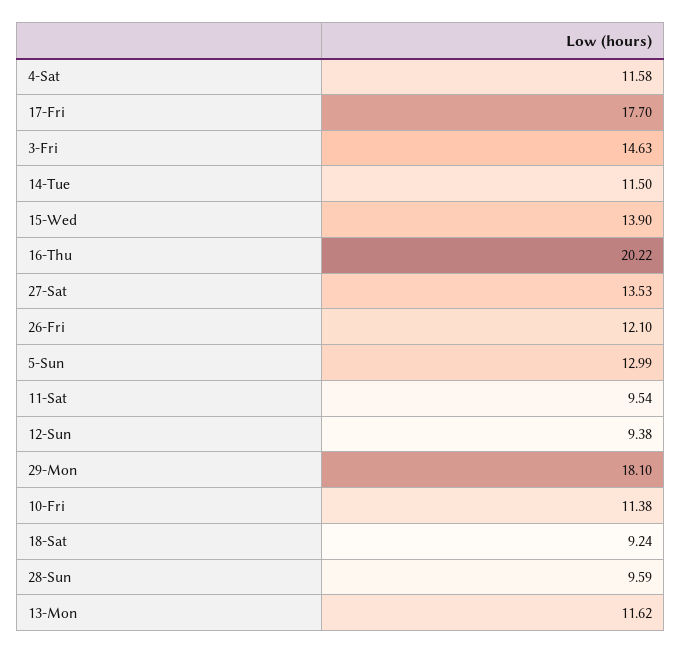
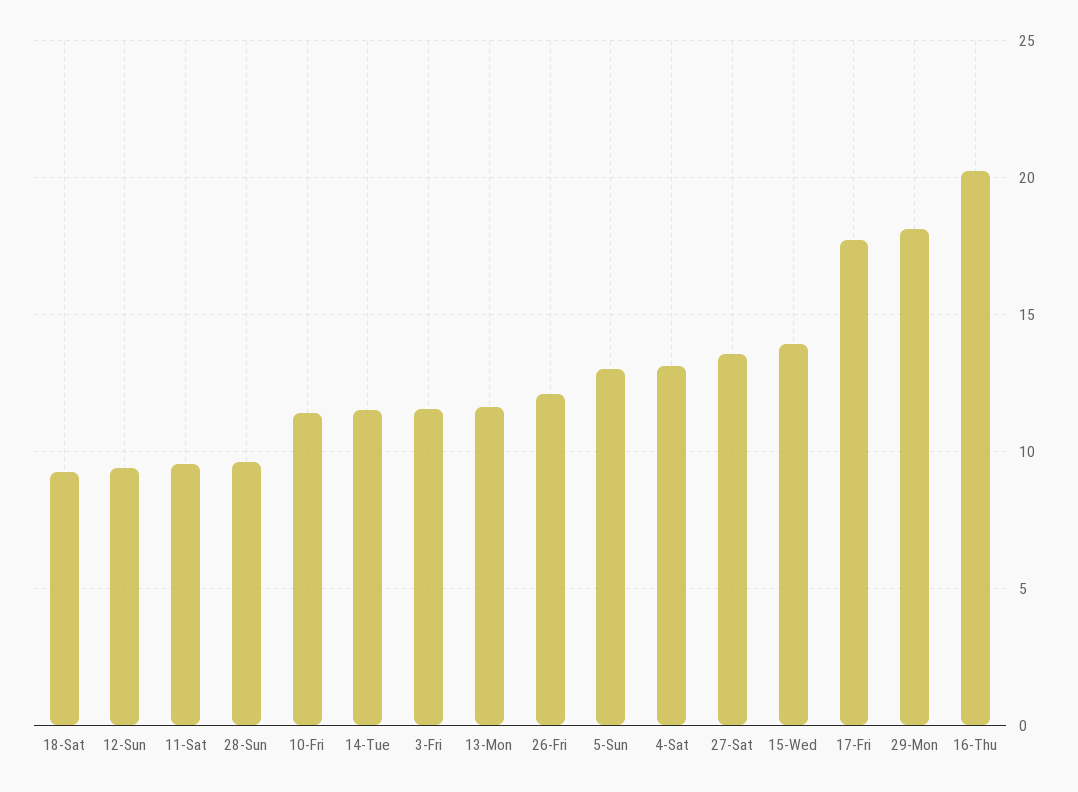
4-Sat: 11.58 -> 13
3-Fri: 14.63 -> 11.5

